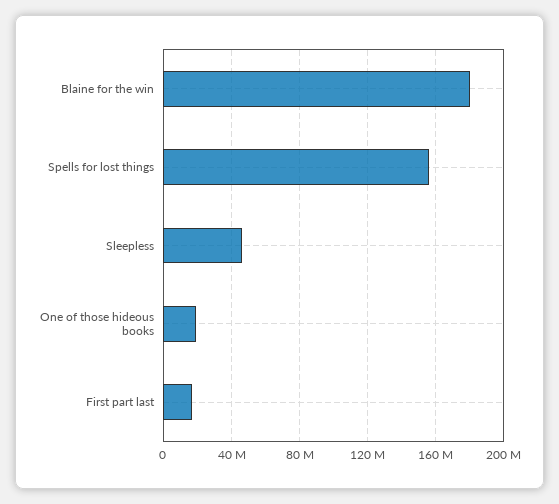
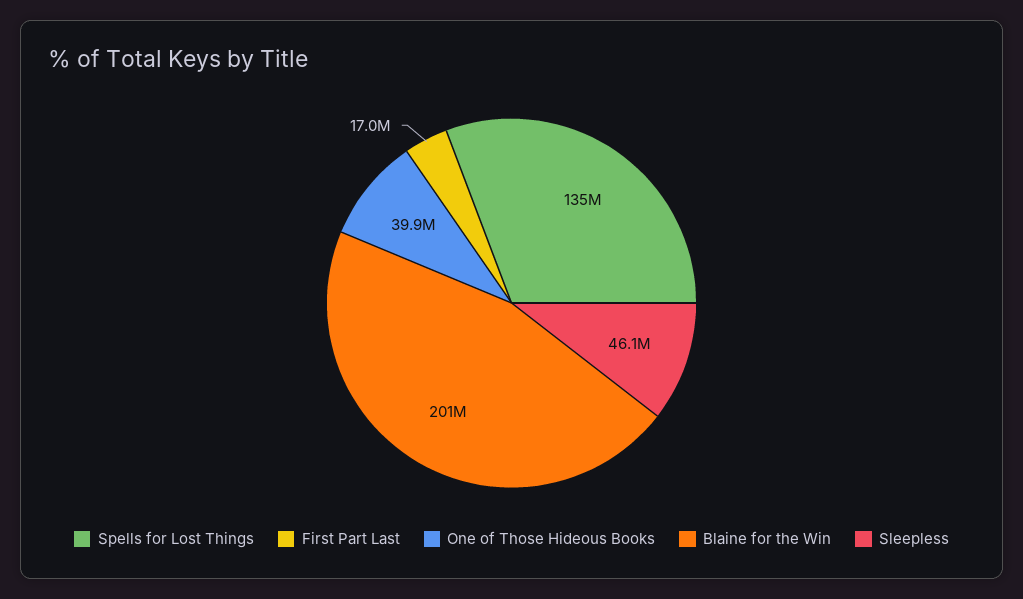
Blaine for the win: 180000000 -> 201000000
Spells for lost things: 155000000 -> 135000000
One of those hideous books: 20000000 -> 39900000

